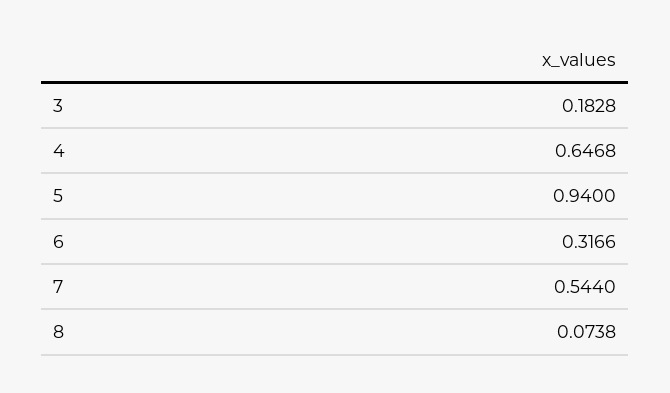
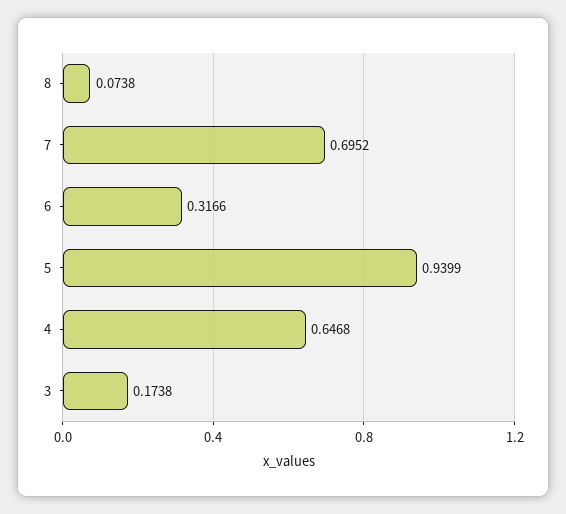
3: 0.1828 -> 0.1738
5: 0.94 -> 0.9399
7: 0.544 -> 0.6952

